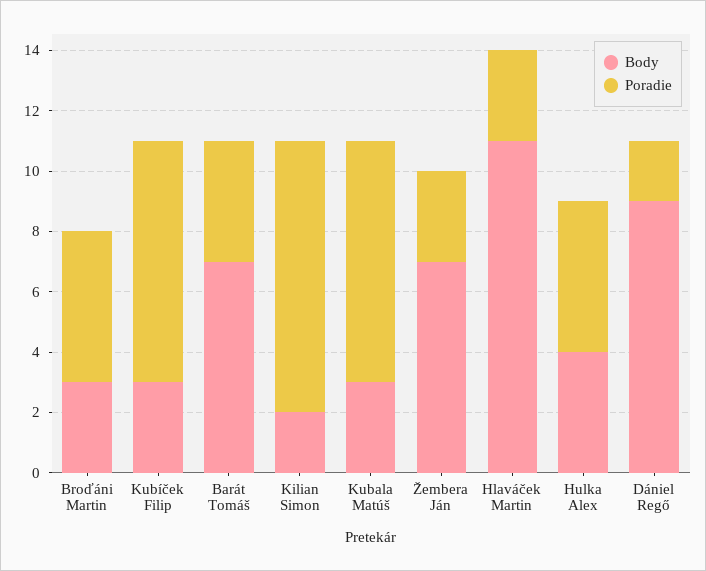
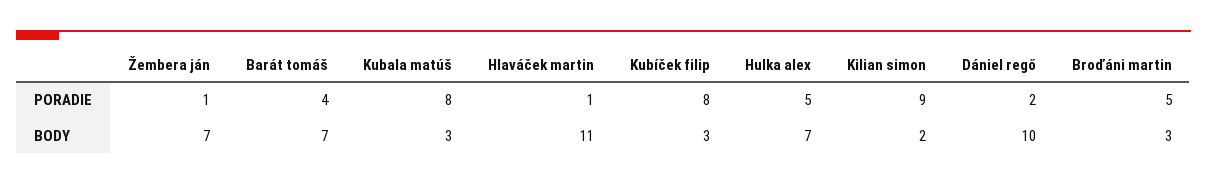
Poradie, Žembera Ján: 3 -> 1
Poradie, Hlaváček Martin: 3 -> 1
Body, Hulka Alex: 4 -> 7
Body, Dániel Regő: 9 -> 10

